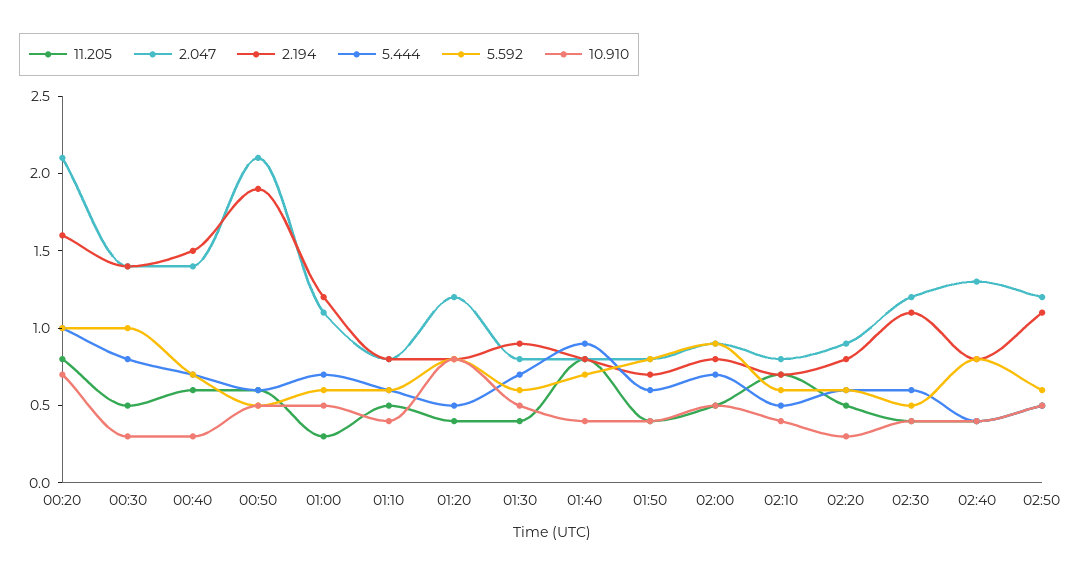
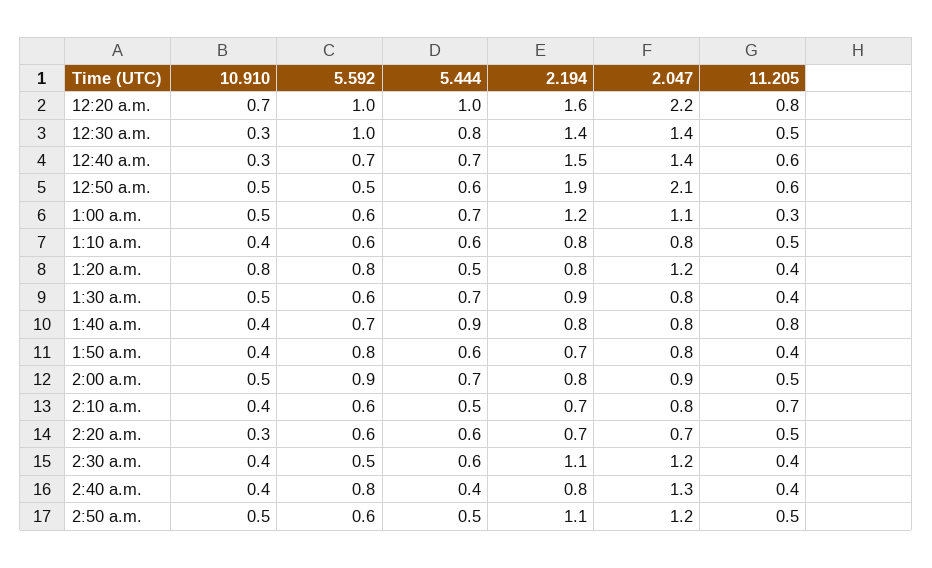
2.047, 00:20: 2.1 -> 2.2
2.047, 02:20: 0.9 -> 0.7
2.194, 02:20: 0.8 -> 0.7

